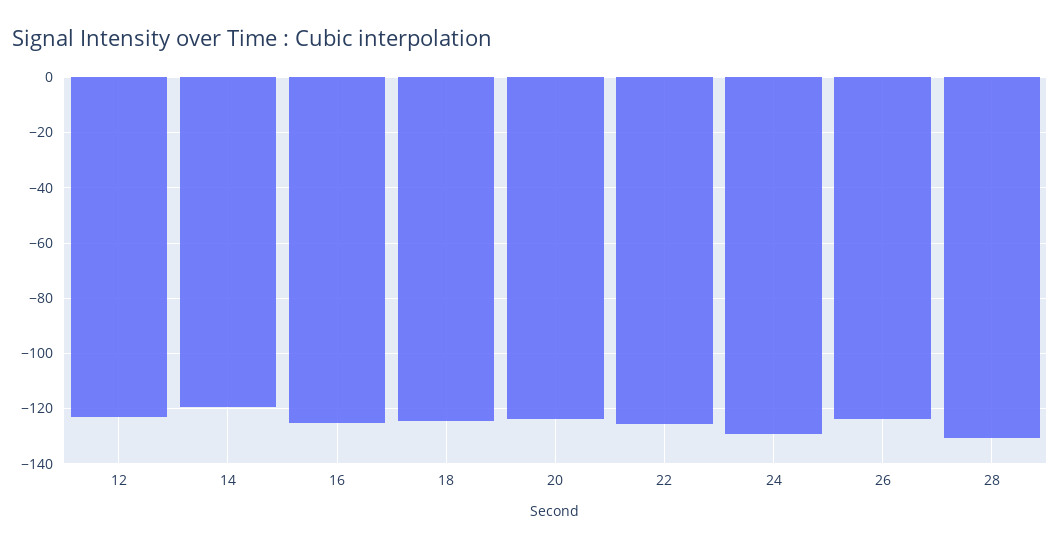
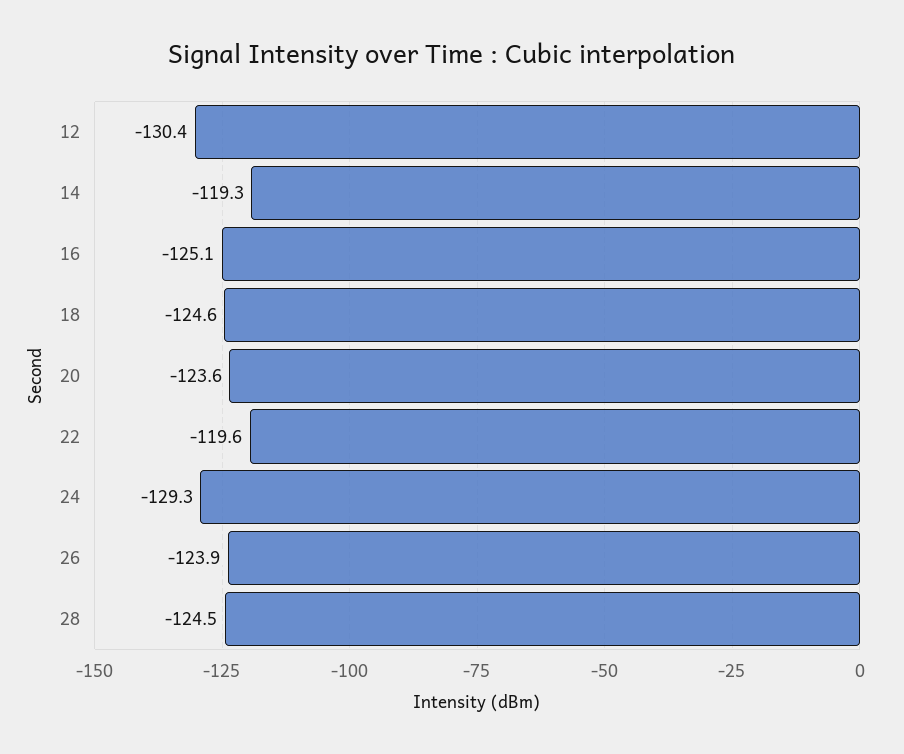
12: -122.5 -> -130.4
22: -125 -> -119.6
28: -130 -> -124.5

